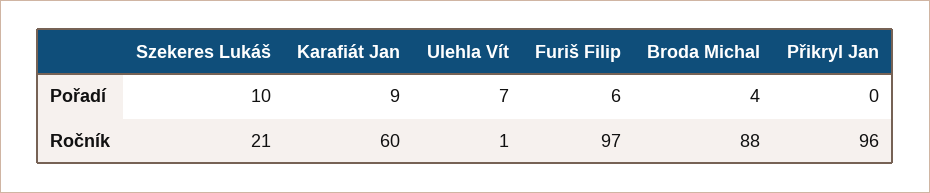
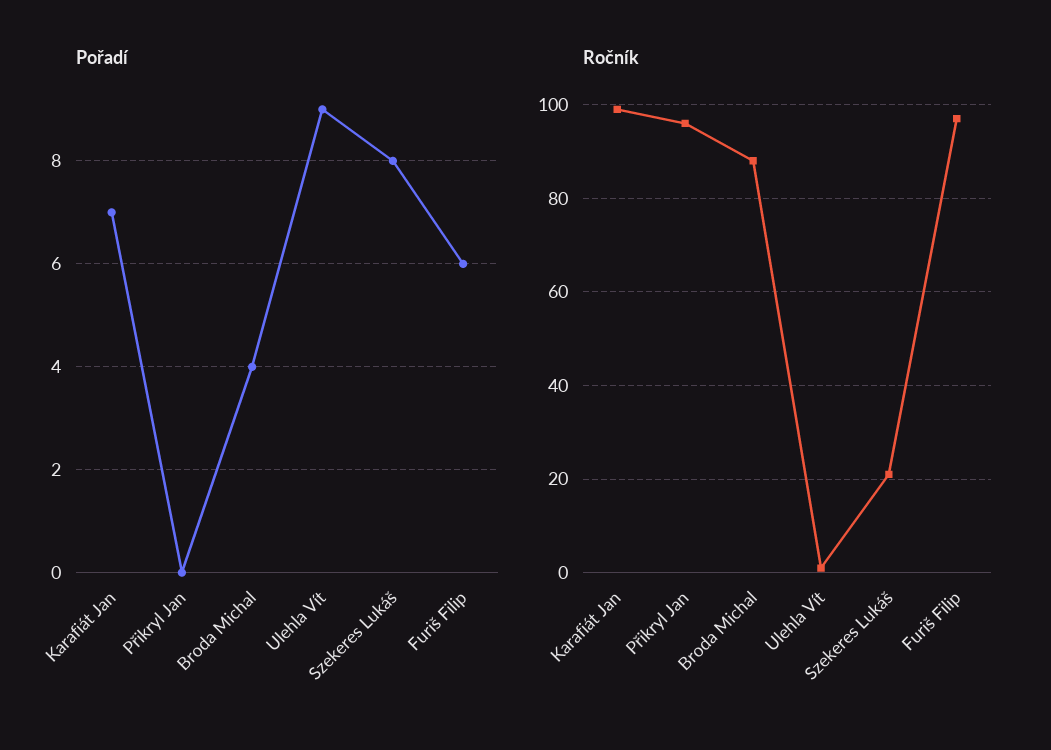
Pořadí, Szekeres Lukáš: 10 -> 8
Pořadí, Karafiát Jan: 9 -> 7
Pořadí, Ulehla Vít: 7 -> 9
Ročník, Karafiát Jan: 60 -> 100

